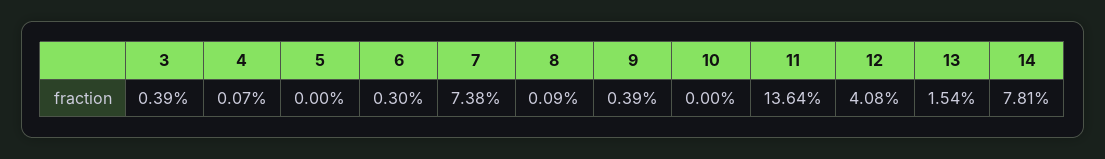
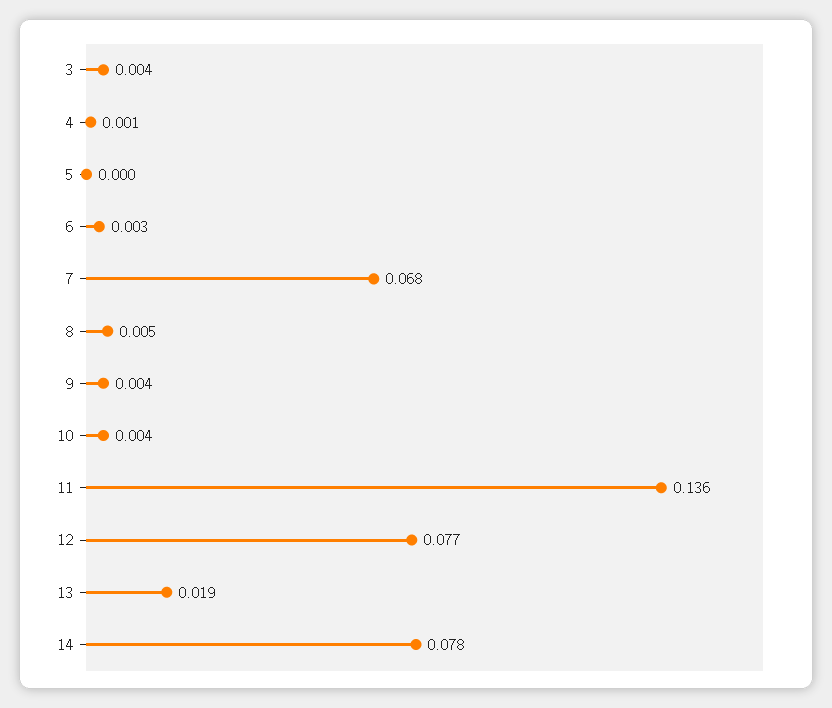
7: 0.0738 -> 0.068
8: 0.0009 -> 0.005
10: 0 -> 0.004
12: 0.0408 -> 0.077
13: 0.0154 -> 0.019

